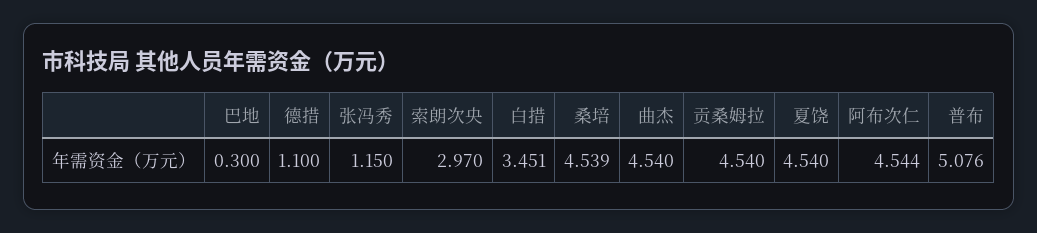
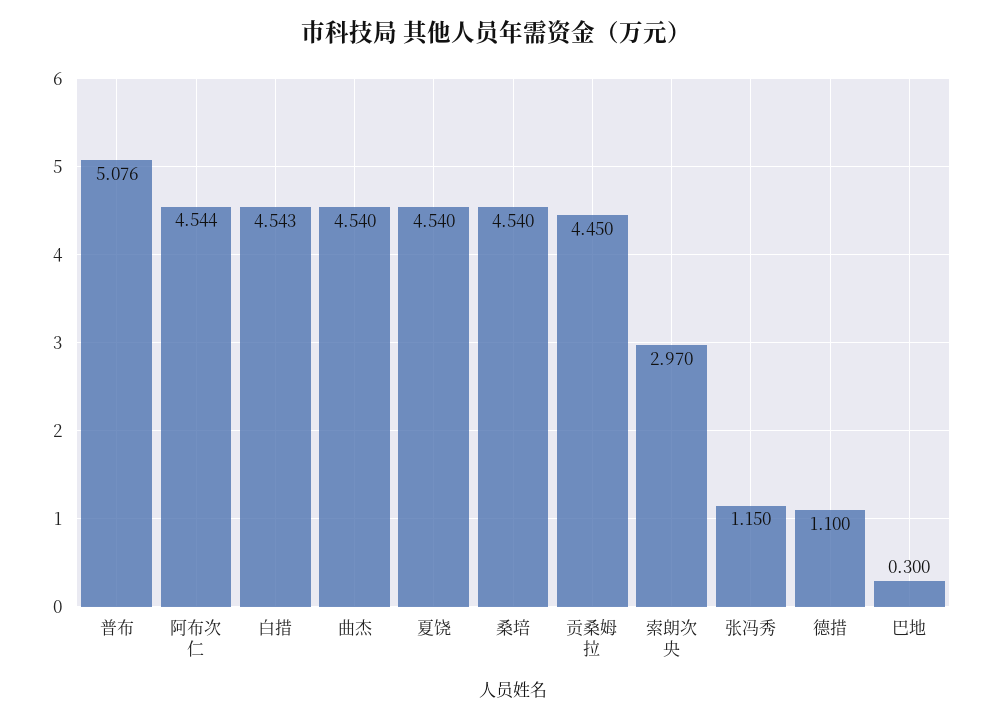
白措: 3.451 -> 4.543
桑培: 4.539 -> 4.54
贡桑姆拉: 4.54 -> 4.45

